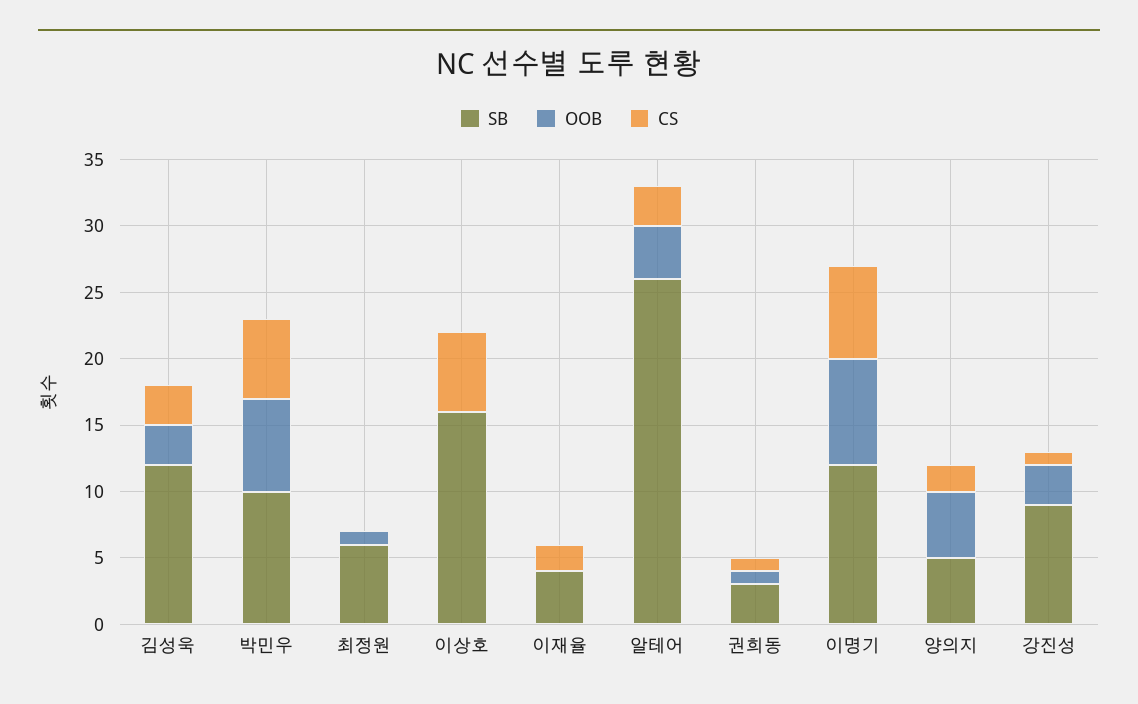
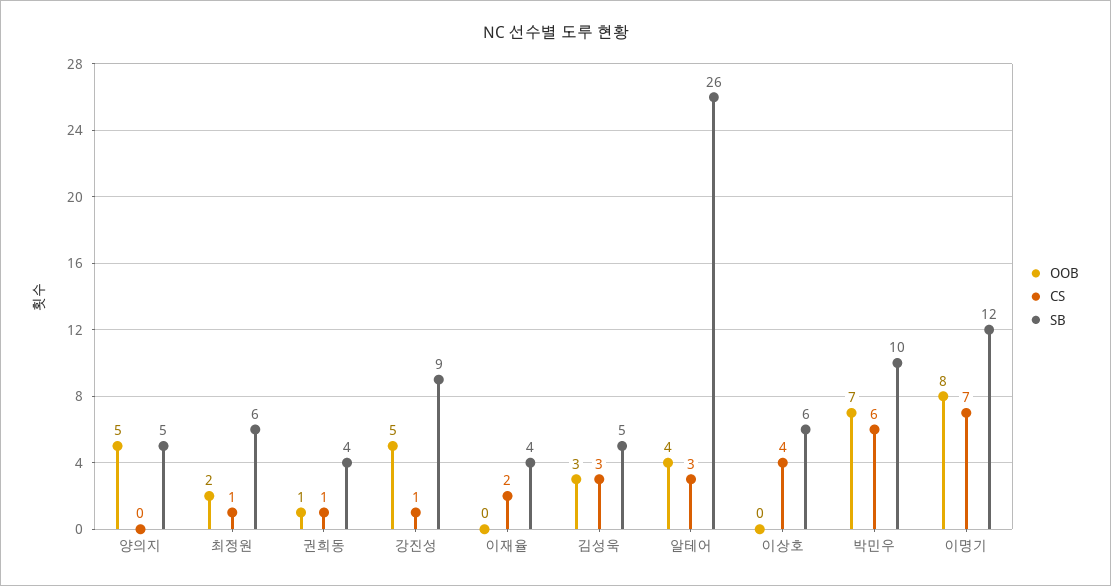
SB, 김성욱: 12 -> 5
OOB, 최정원: 1 -> 2
CS, 최정원: 0 -> 1
SB, 이상호: 16 -> 6
CS, 이상호: 6 -> 4
SB, 권희동: 3 -> 4
CS, 양의지: 2 -> 0
OOB, 강진성: 3 -> 5

